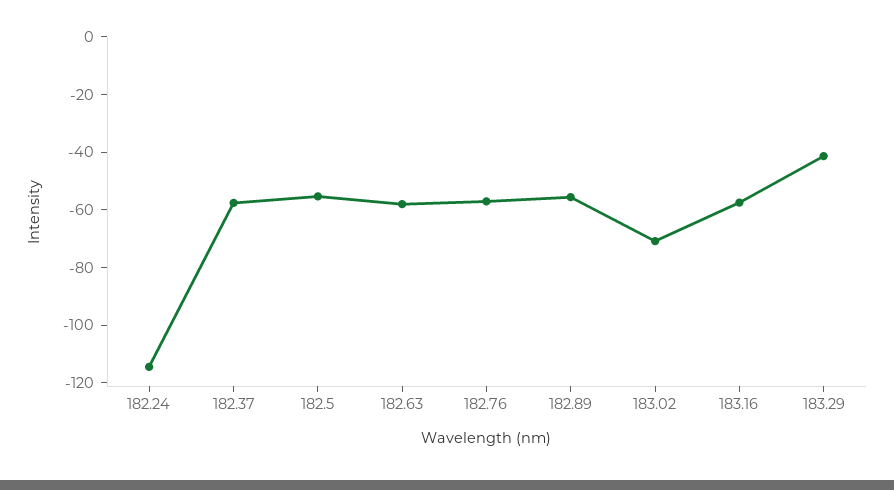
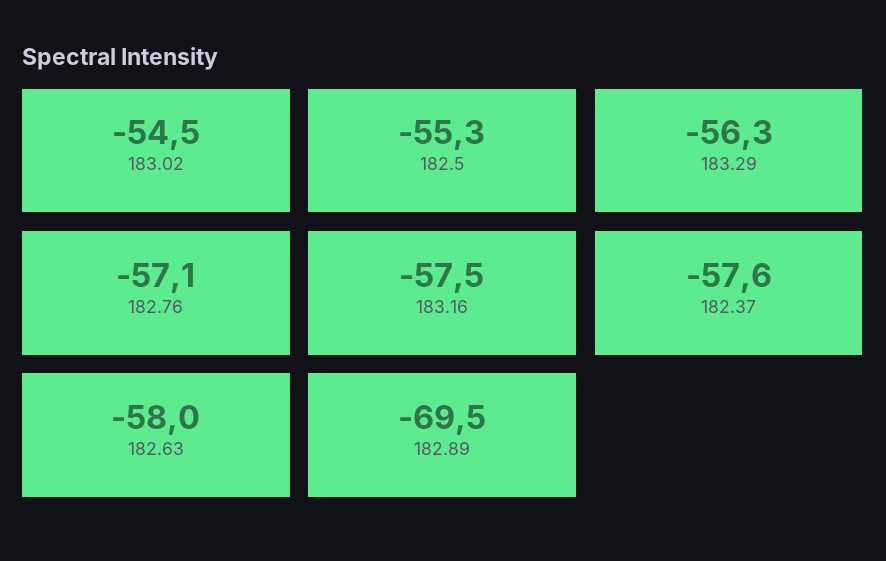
182.24: -115 -> none
182.89: -55 -> -69.5
183.02: -70 -> -54.5
183.29: -40 -> -56.3

